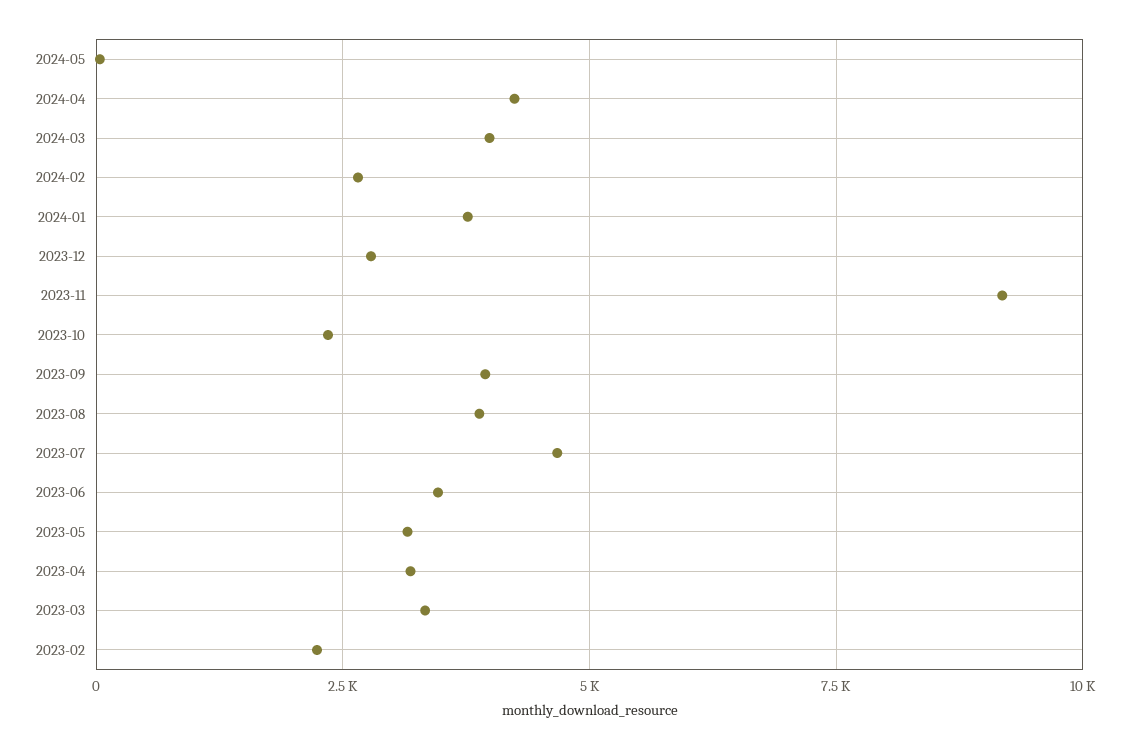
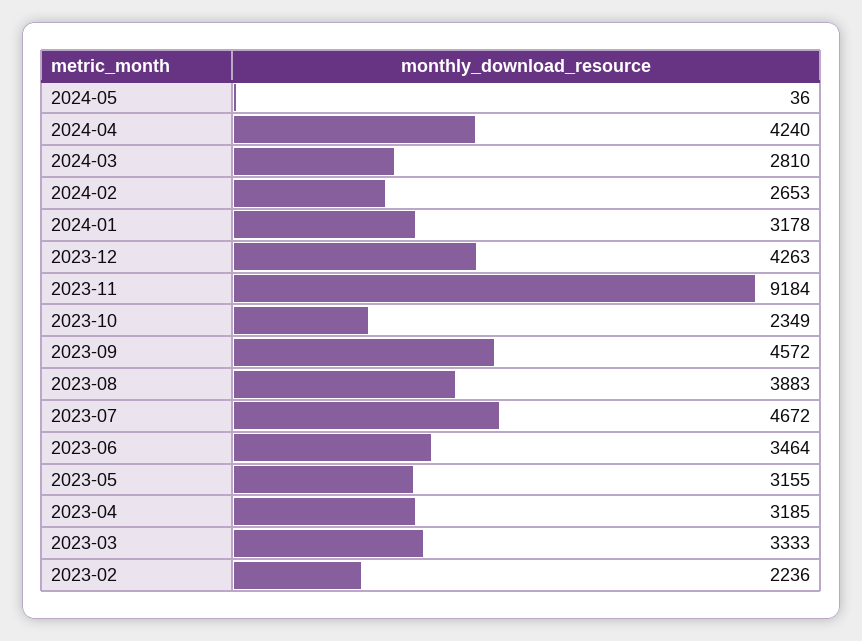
2024-03: 4000 -> 2810
2024-01: 3750 -> 3178
2023-12: 2750 -> 4263
2023-09: 4000 -> 4572

